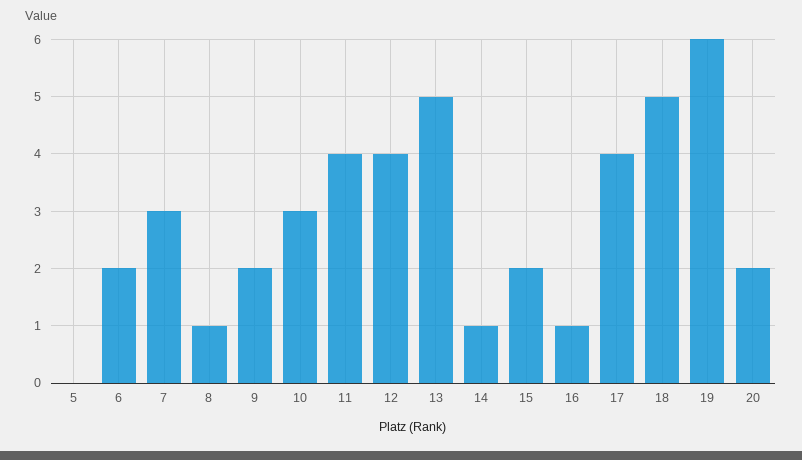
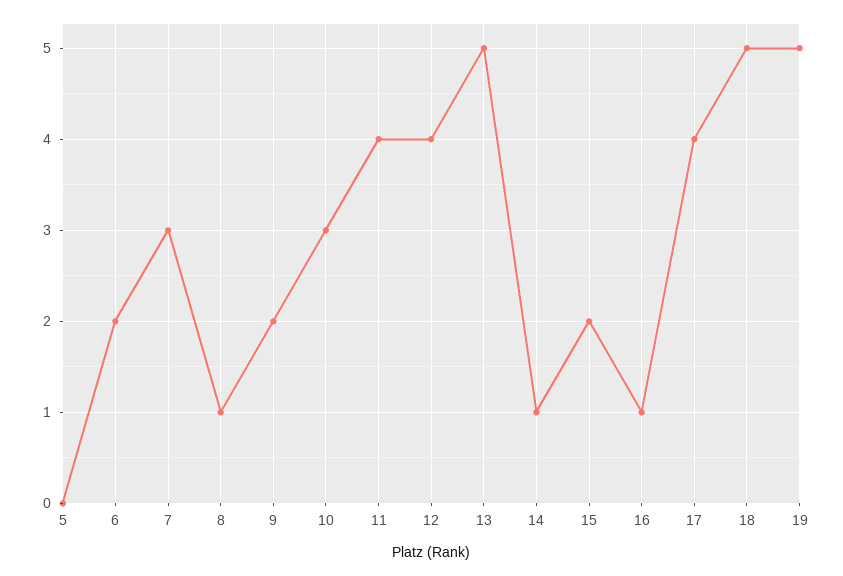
19: 6 -> 5
20: 2 -> none

